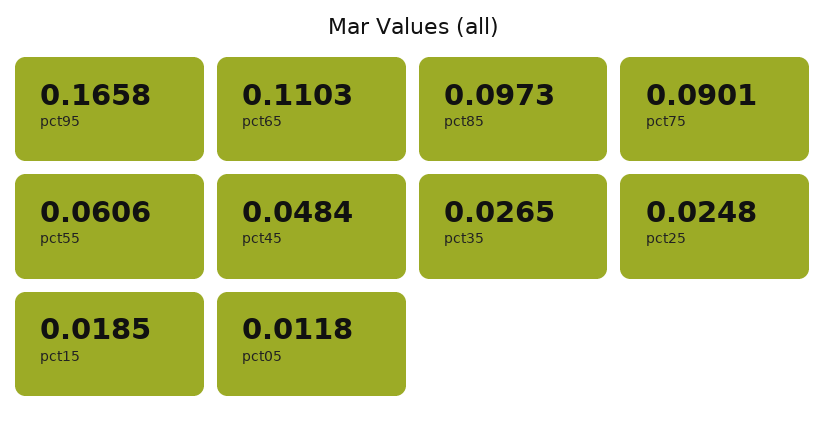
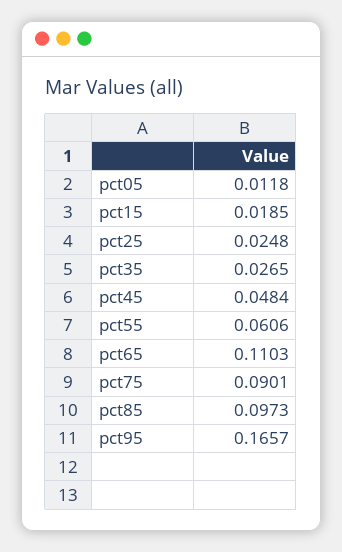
pct95: 0.1658 -> 0.1657

